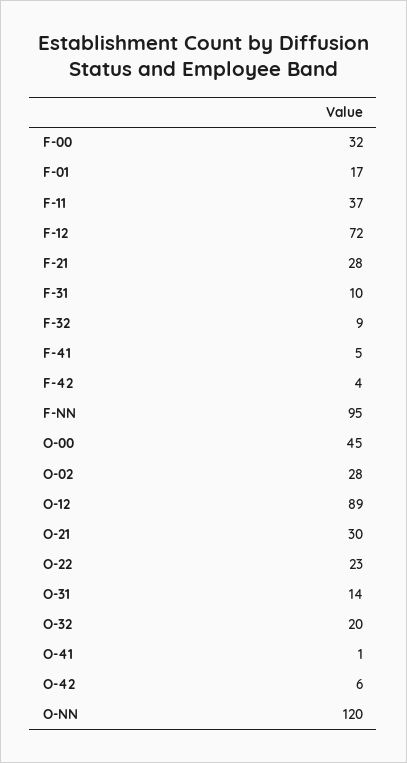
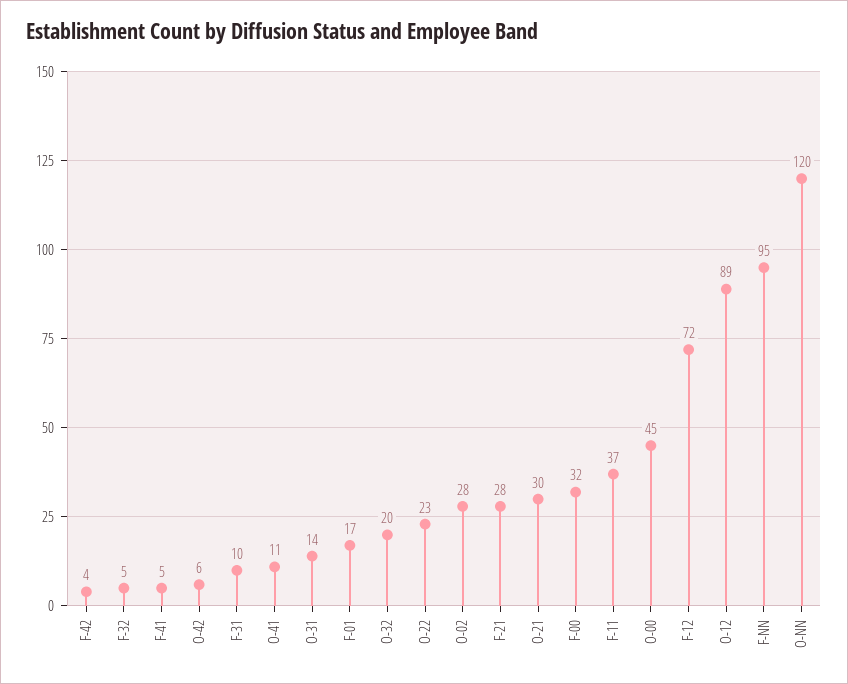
F-32: 9 -> 5
O-41: 1 -> 11

